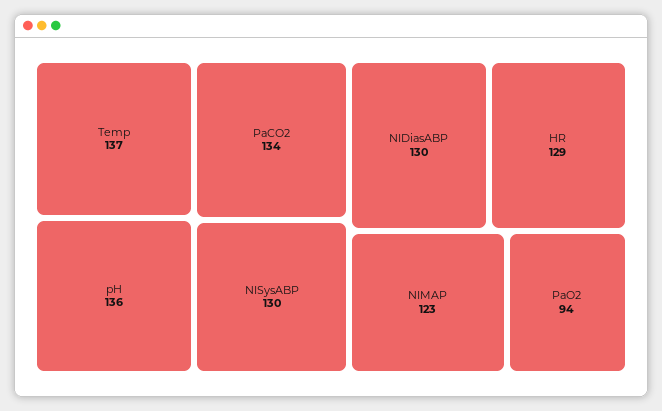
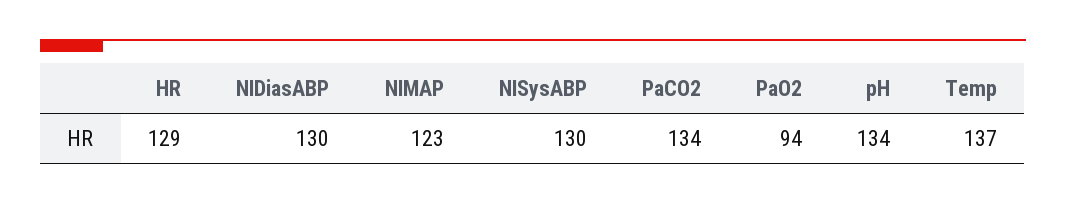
pH: 136 -> 134

